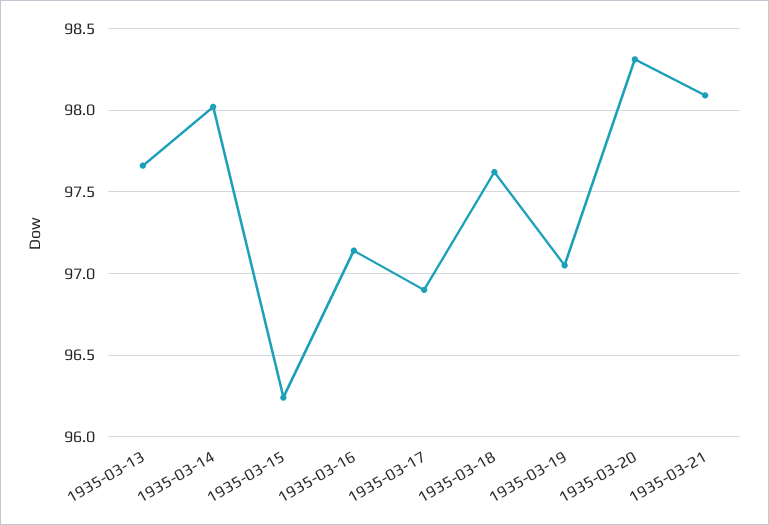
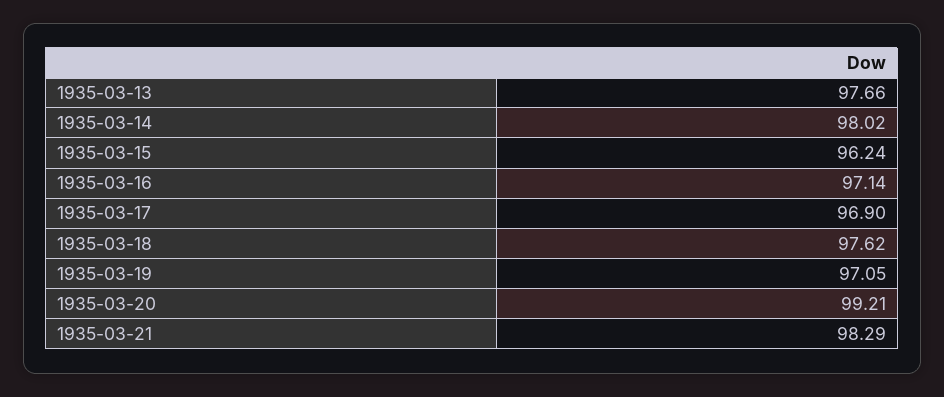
1935-03-20: 98.3 -> 99.21
1935-03-21: 98.1 -> 98.29

